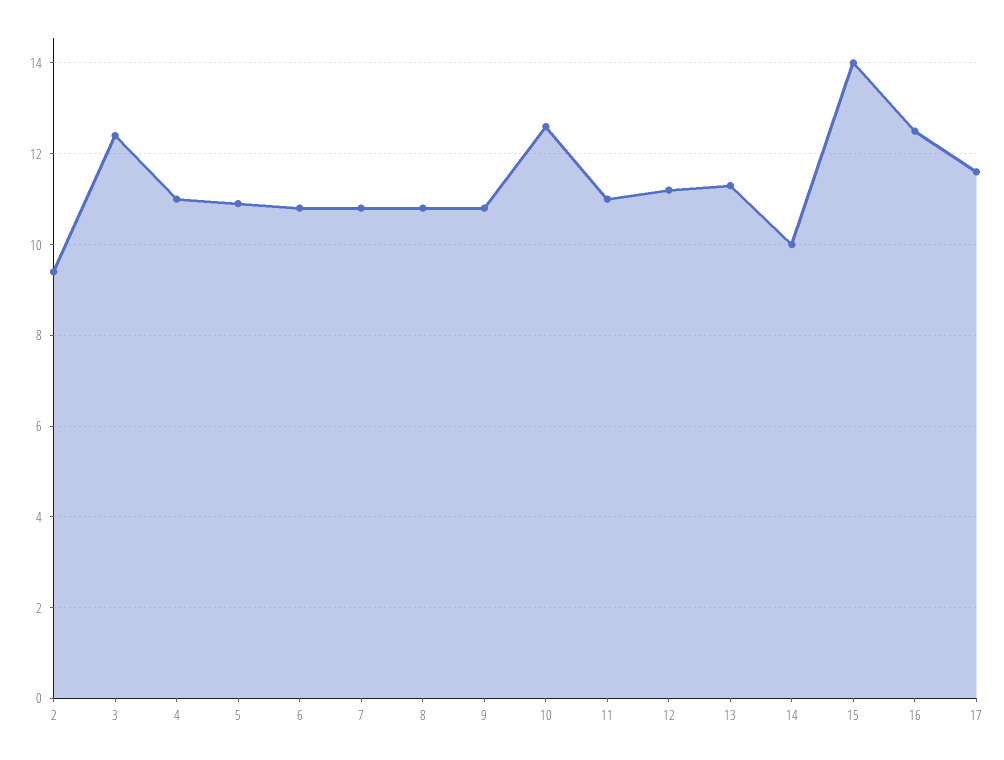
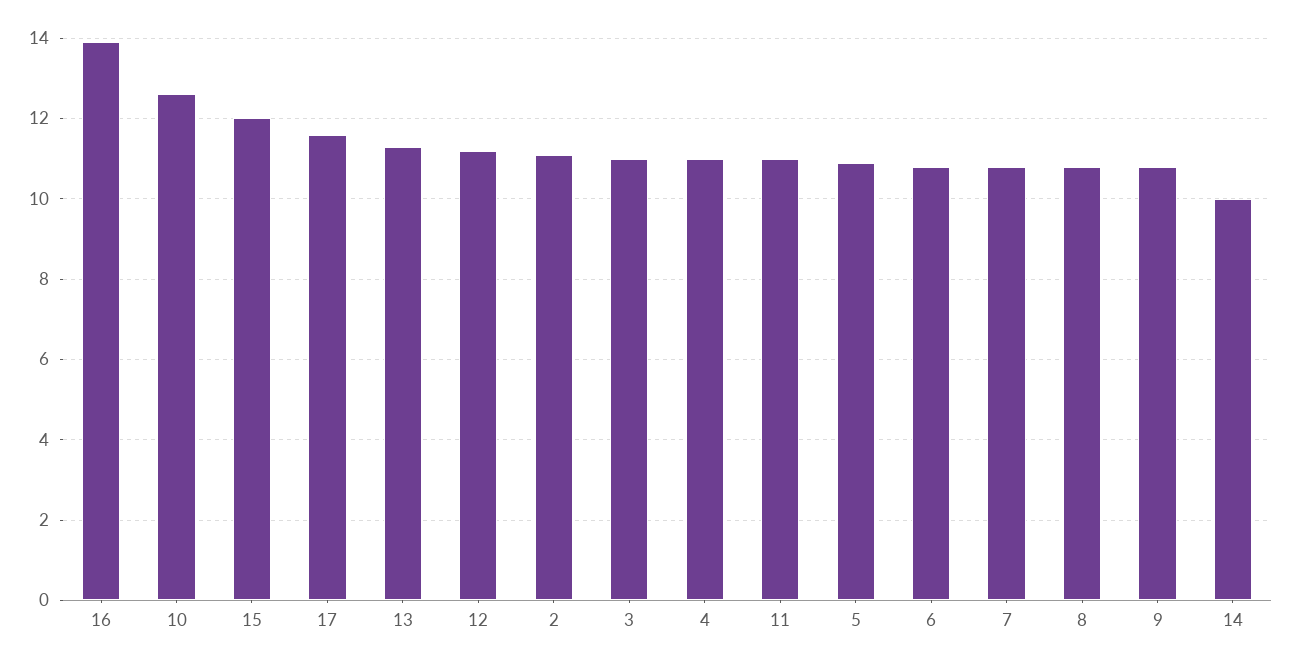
2: 9.5 -> 11
3: 12.5 -> 11
15: 14 -> 12
16: 12.5 -> 14

